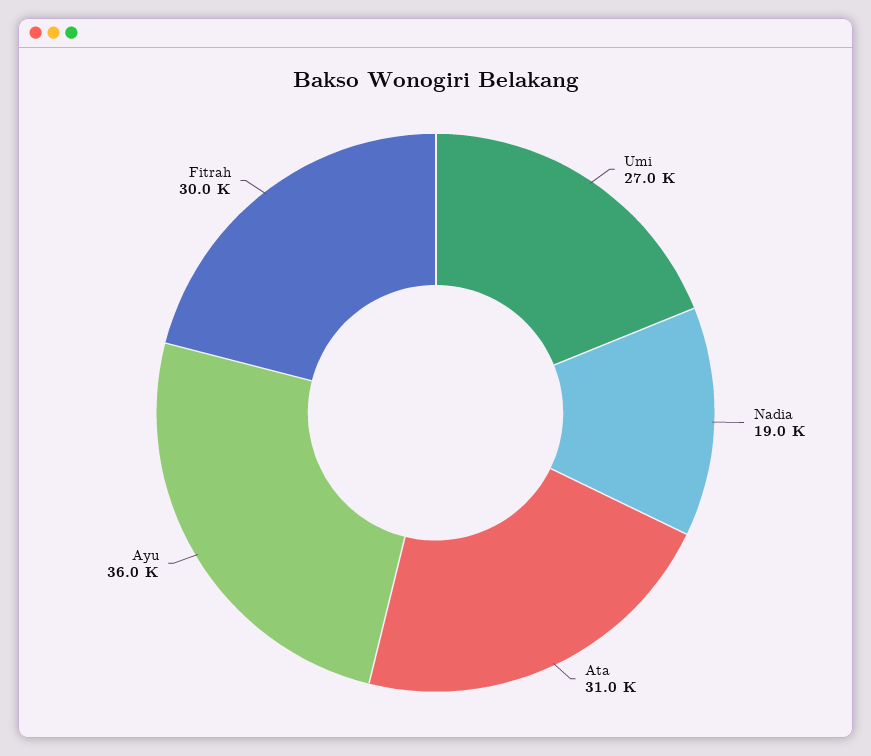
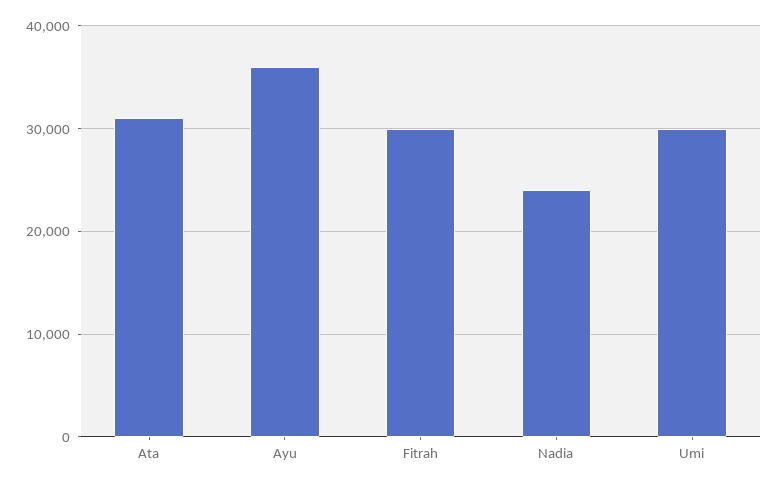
Umi: 27000 -> 30000
Nadia: 19000 -> 24000

